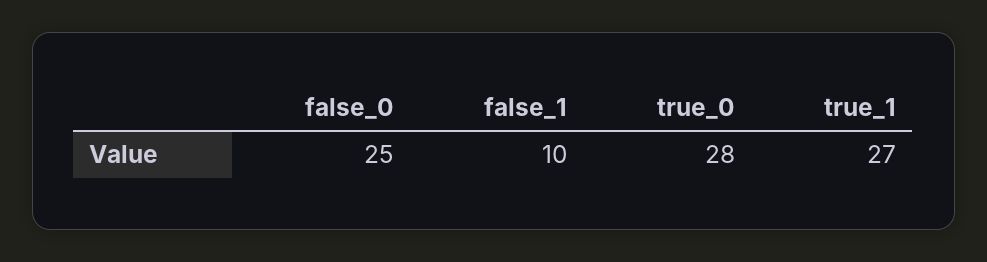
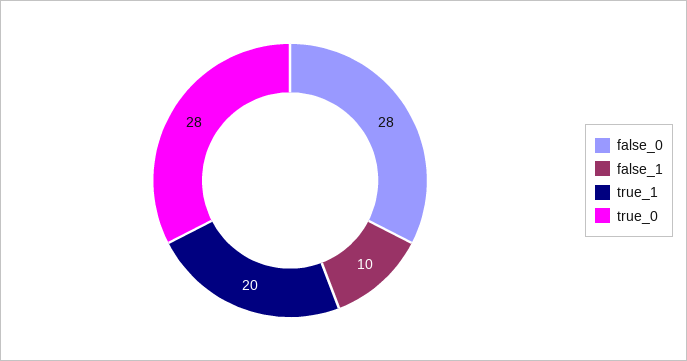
false_0: 25 -> 28
true_1: 27 -> 20

